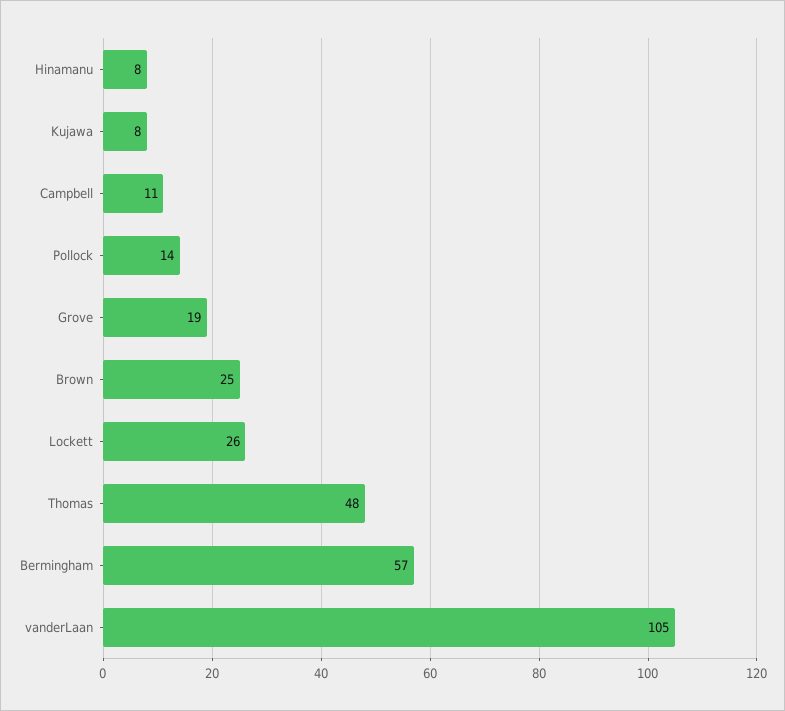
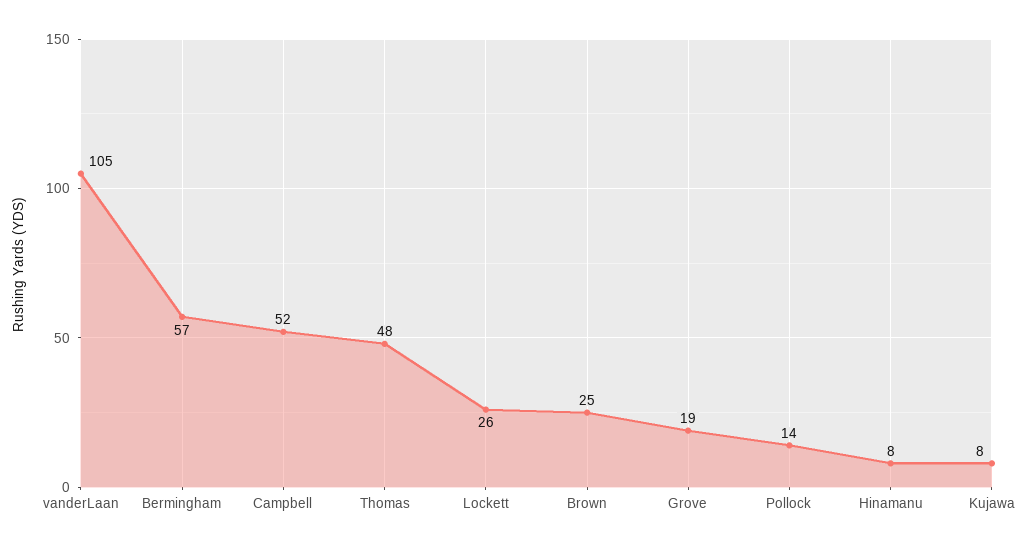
Campbell: 11 -> 52

